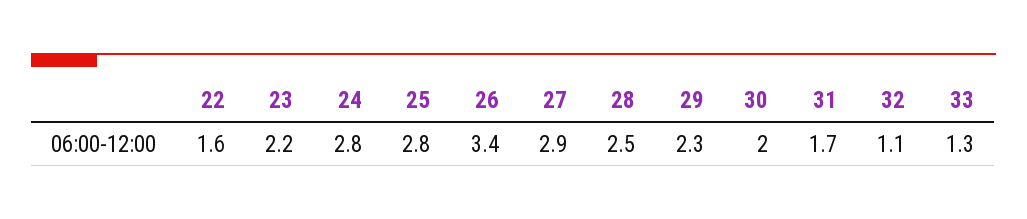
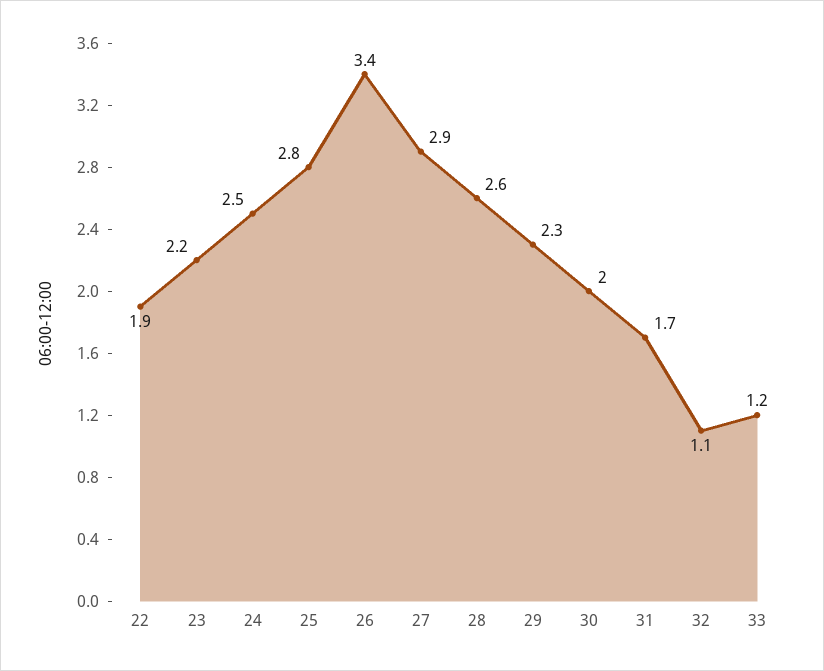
22: 1.6 -> 1.9
24: 2.8 -> 2.5
28: 2.5 -> 2.6
33: 1.3 -> 1.2

